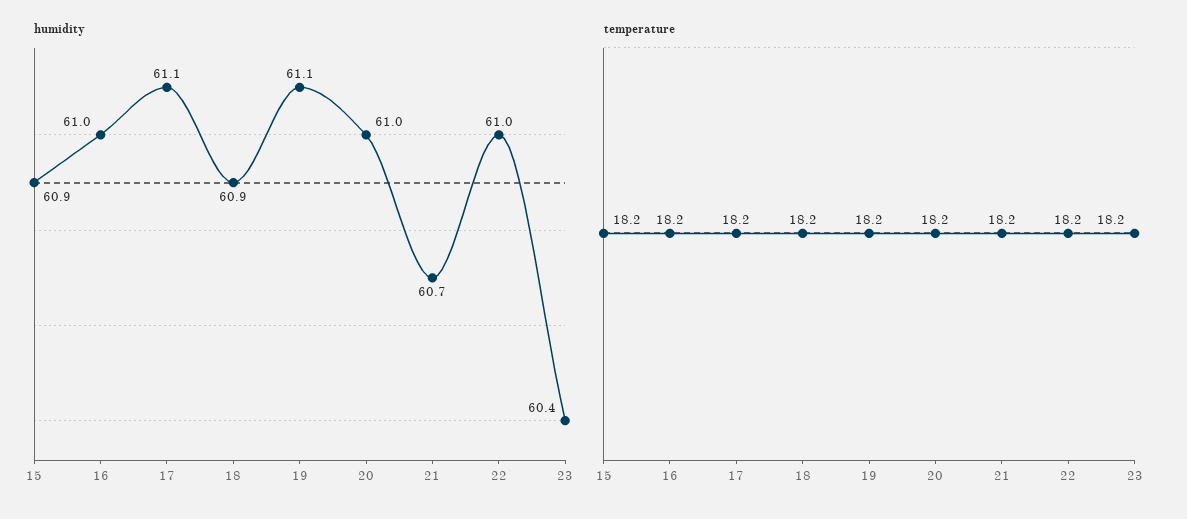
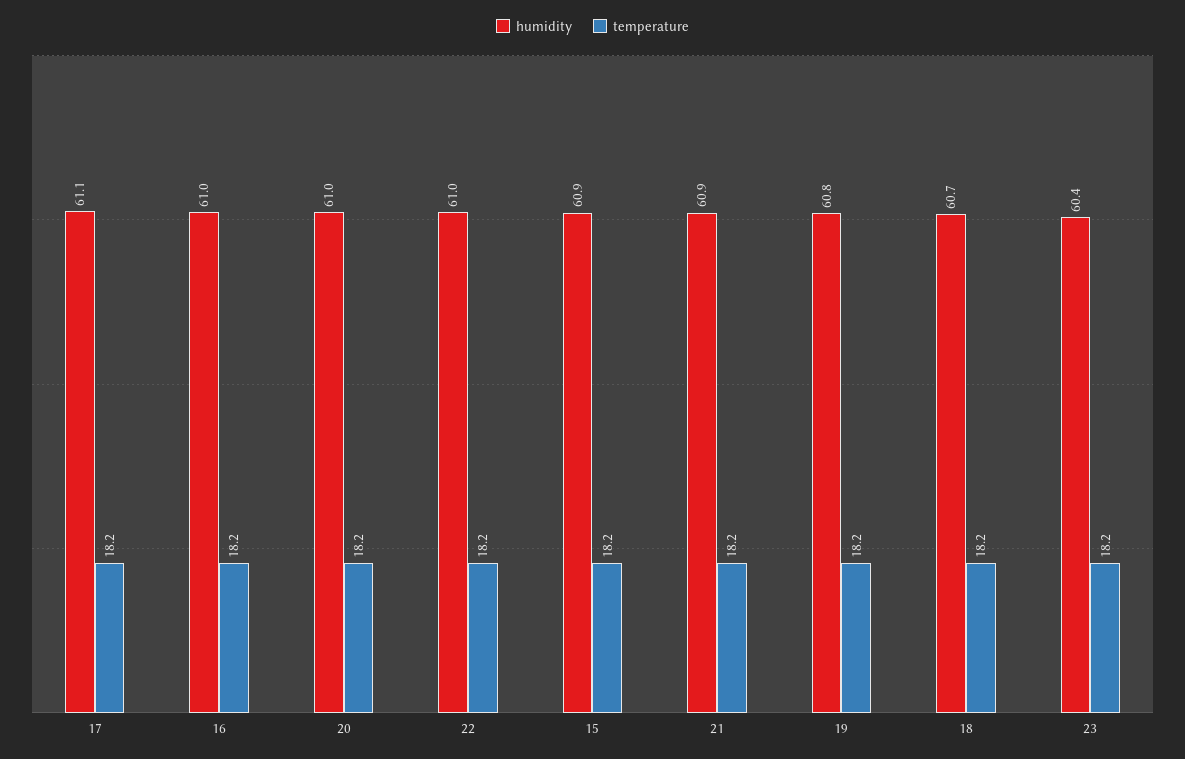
humidity, 18: 60.9 -> 60.7
humidity, 19: 61.1 -> 60.8
humidity, 21: 60.7 -> 60.9

